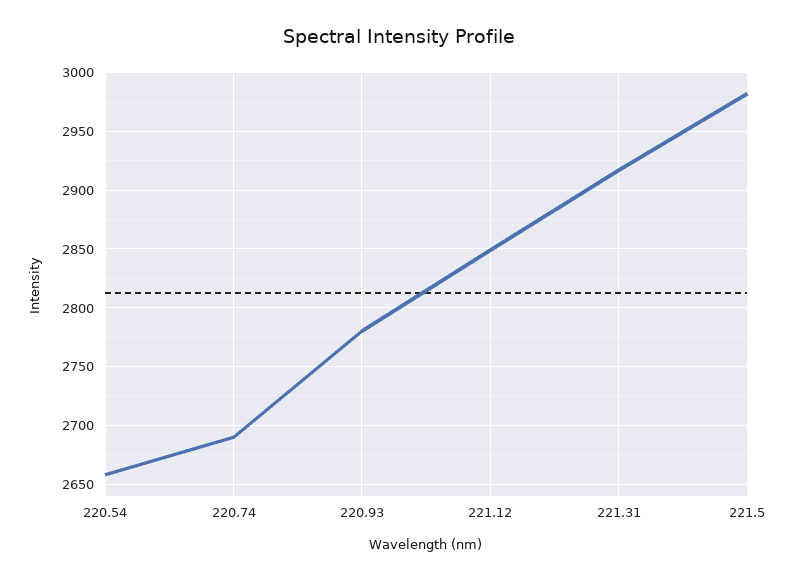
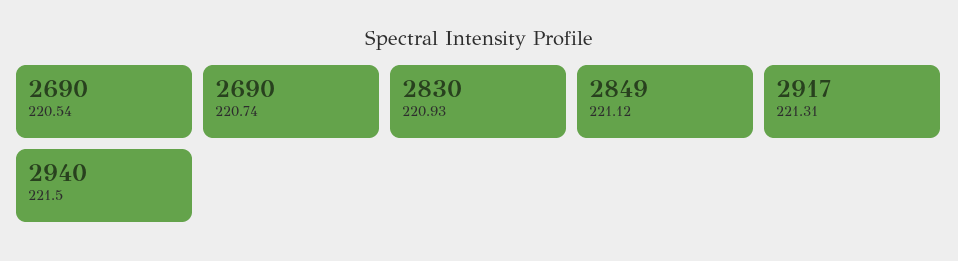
220.54: 2660 -> 2690
220.93: 2780 -> 2830
221.5: 2980 -> 2940

